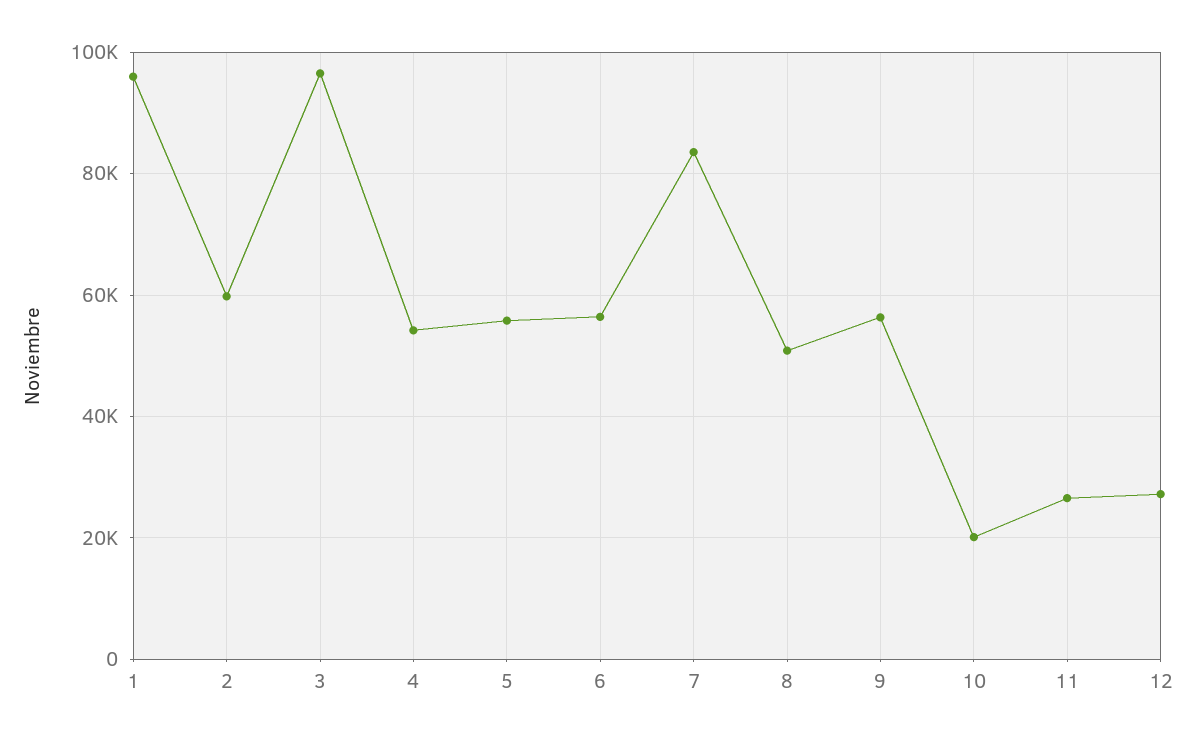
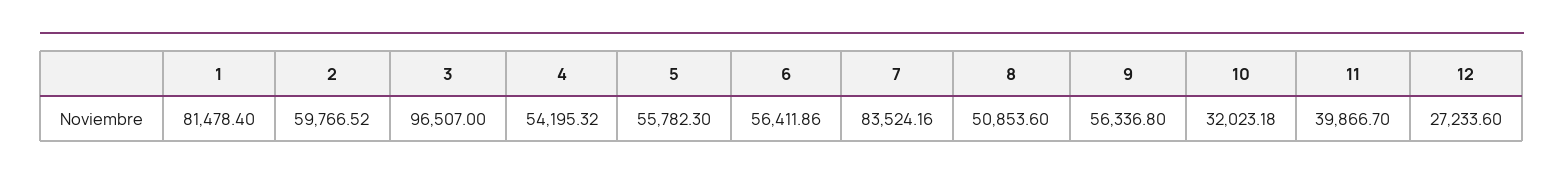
1: 96000 -> 81478.4
10: 20000 -> 32023.18
11: 26000 -> 39866.7

